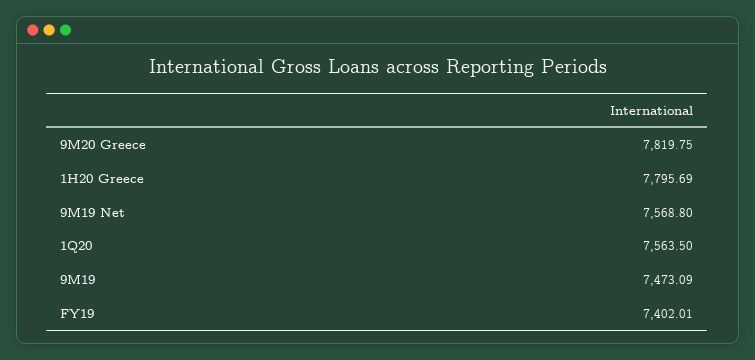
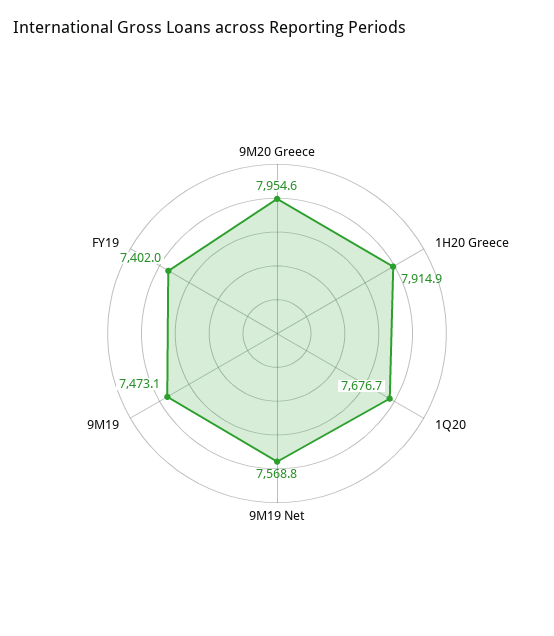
9M20 Greece: 7819.75 -> 7954.6
1H20 Greece: 7795.69 -> 7914.9
1Q20: 7563.5 -> 7676.7

